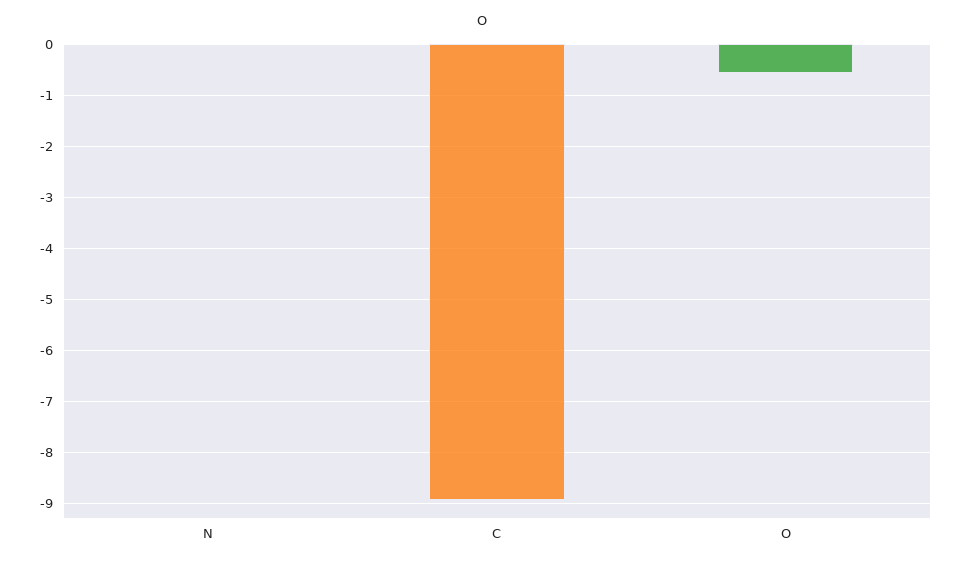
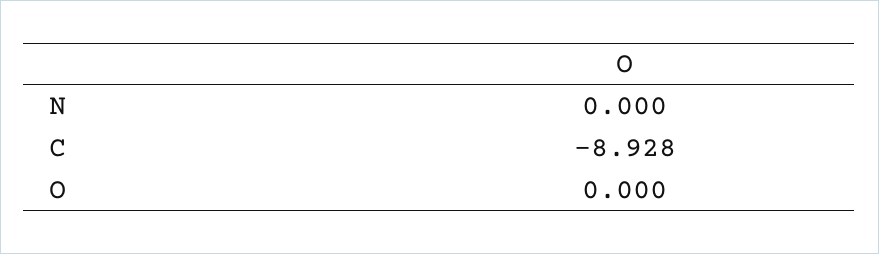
O: -0.6 -> 0

